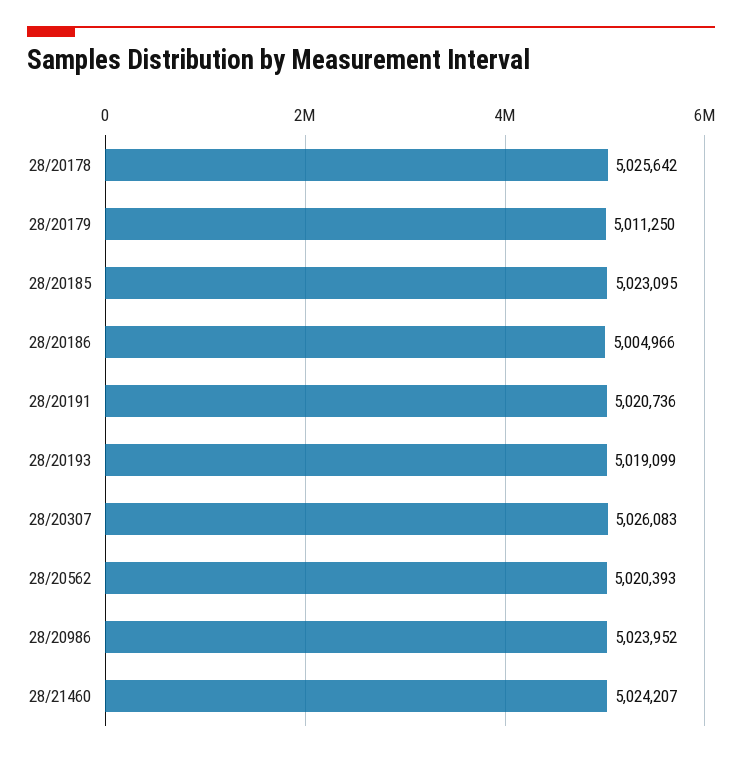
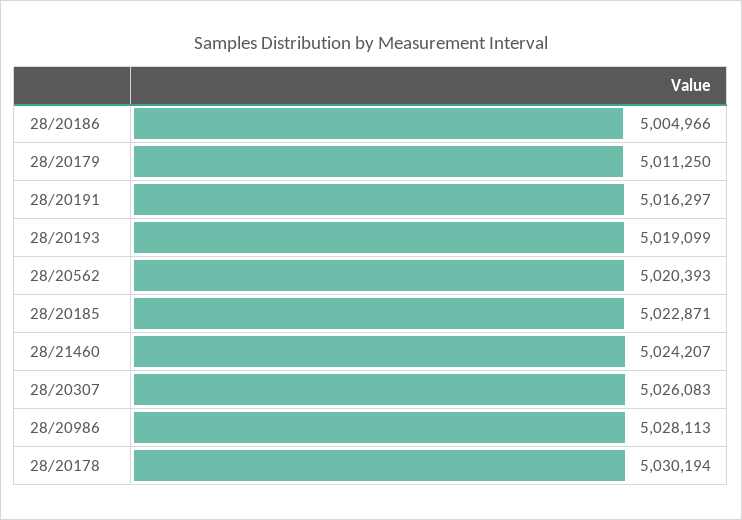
28/20178: 5025642 -> 5030194
28/20185: 5023095 -> 5022871
28/20191: 5020736 -> 5016297
28/20986: 5023952 -> 5028113

